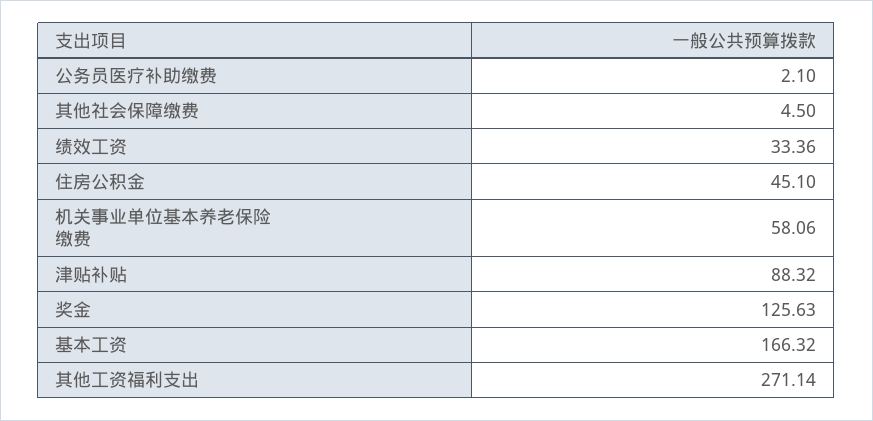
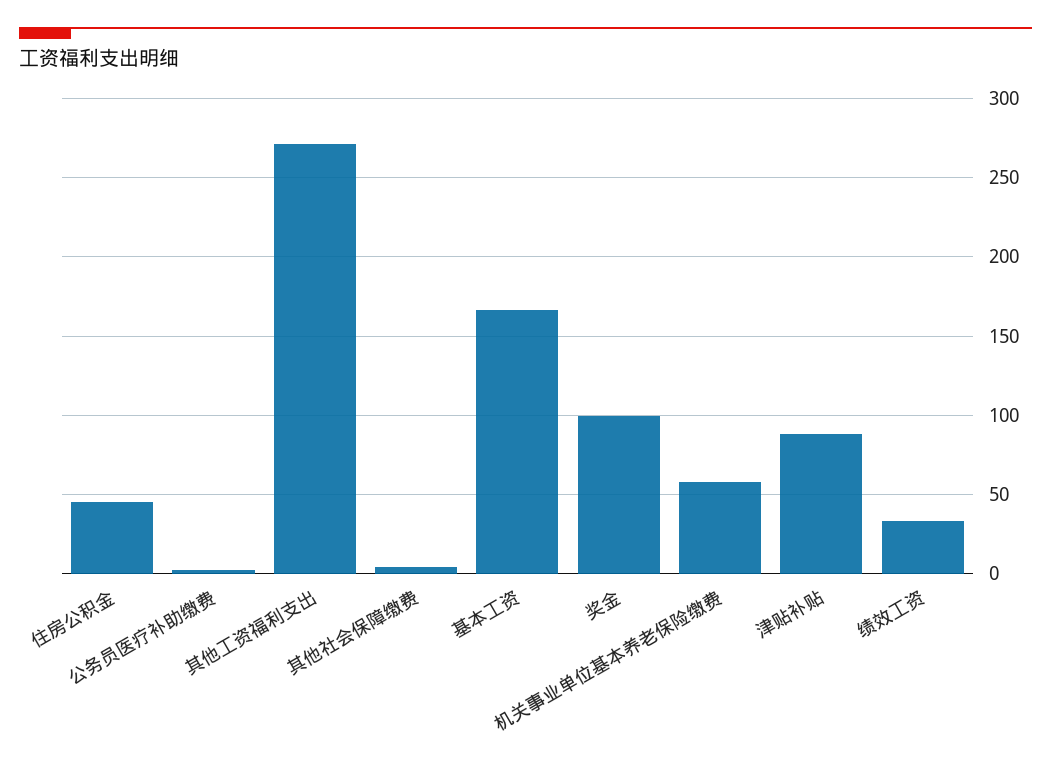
奖金: 125.63 -> 100

